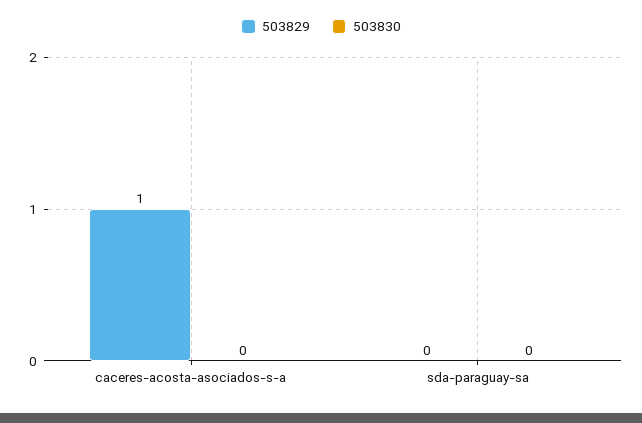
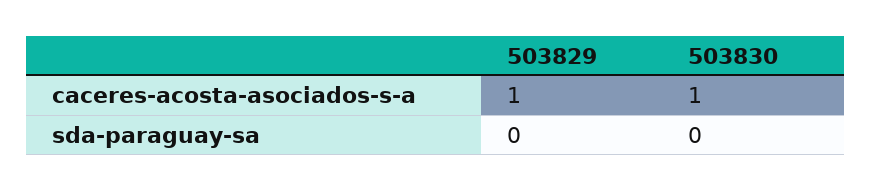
503830, caceres-acosta-asociados-s-a: 0 -> 1

